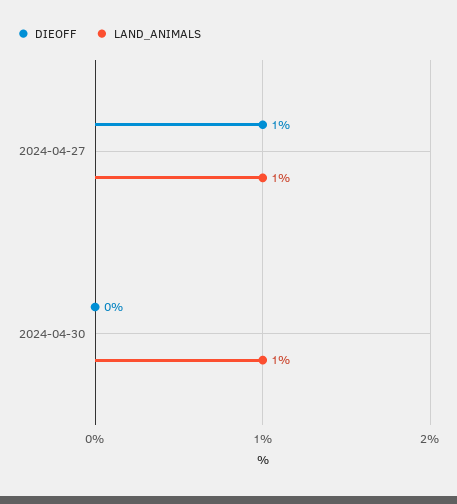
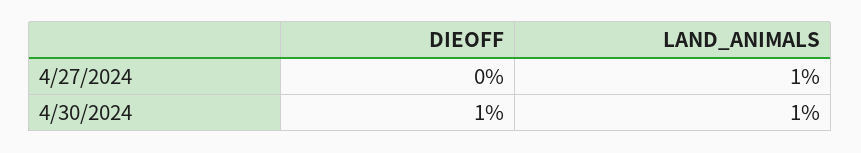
DIEOFF, 2024-04-27: 1 -> 0
DIEOFF, 2024-04-30: 0 -> 1

